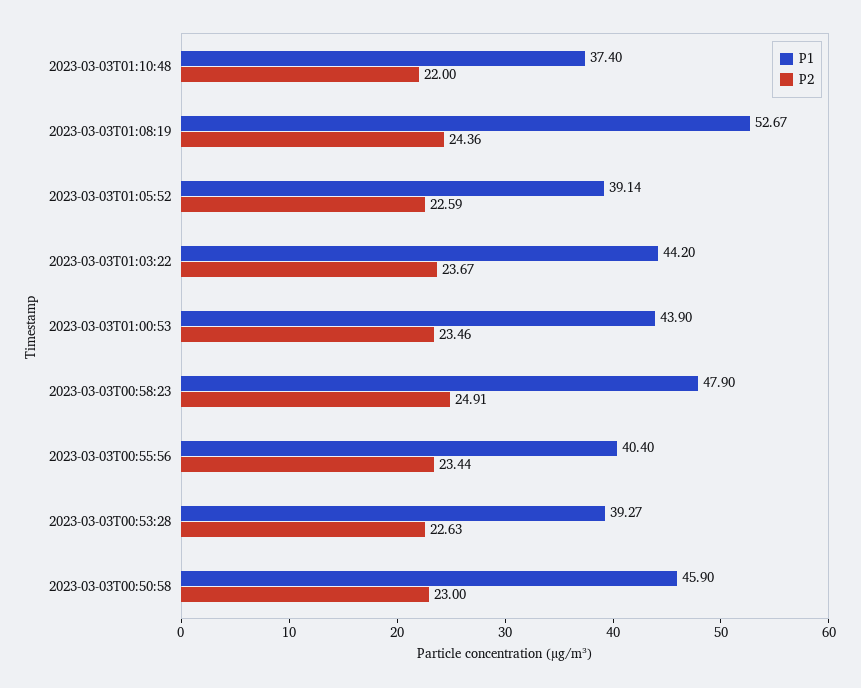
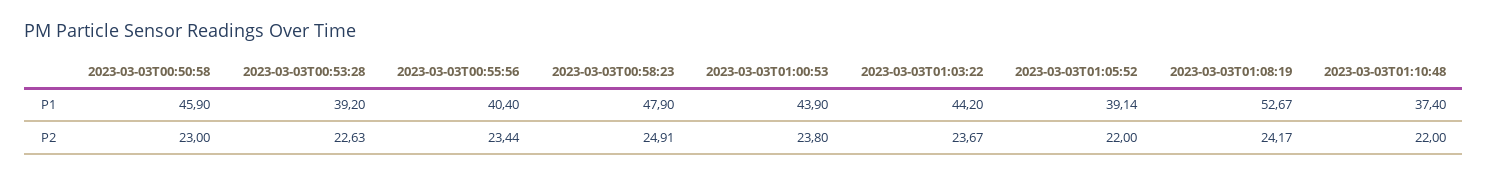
P2, 2023-03-03T01:08:19: 24.36 -> 24.17
P2, 2023-03-03T01:05:52: 22.59 -> 22
P2, 2023-03-03T01:00:53: 23.46 -> 23.8
P1, 2023-03-03T00:53:28: 39.27 -> 39.2

